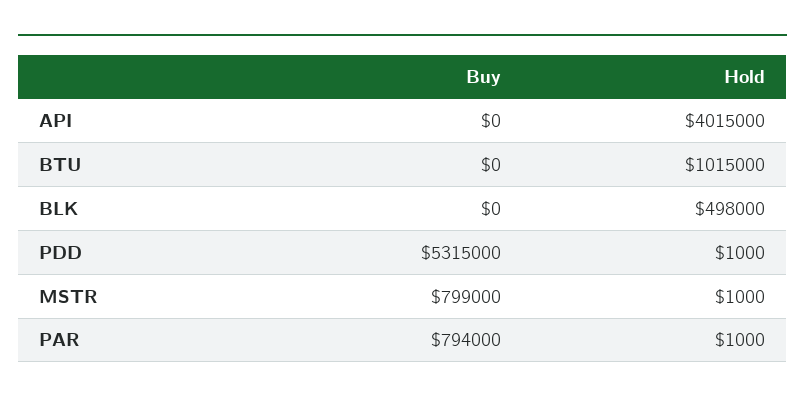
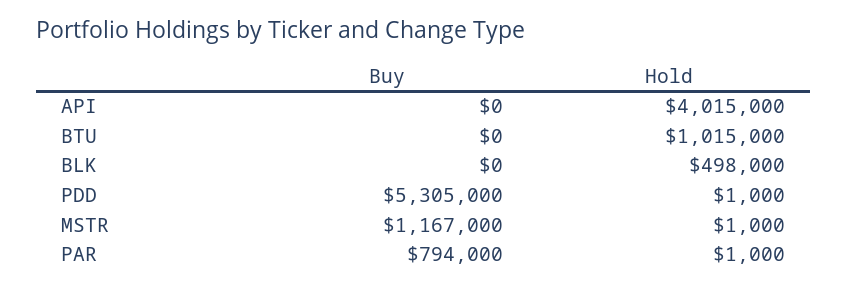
Buy, PDD: 5315000 -> 5305000
Buy, MSTR: 799000 -> 1167000

